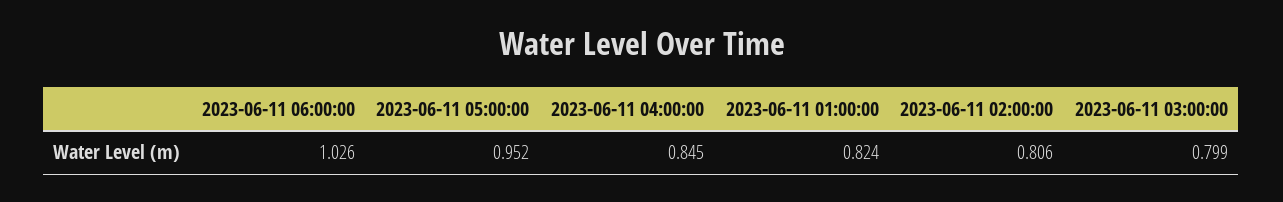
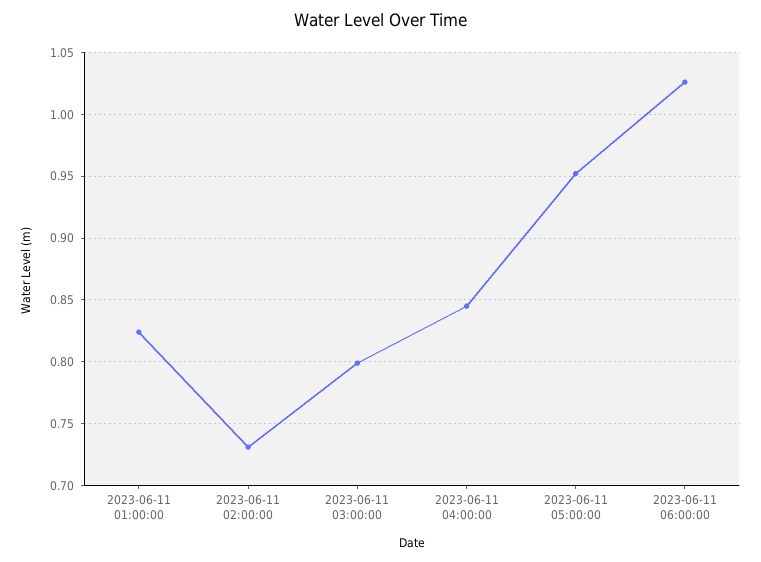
2023-06-11 02:00:00: 0.806 -> 0.73

